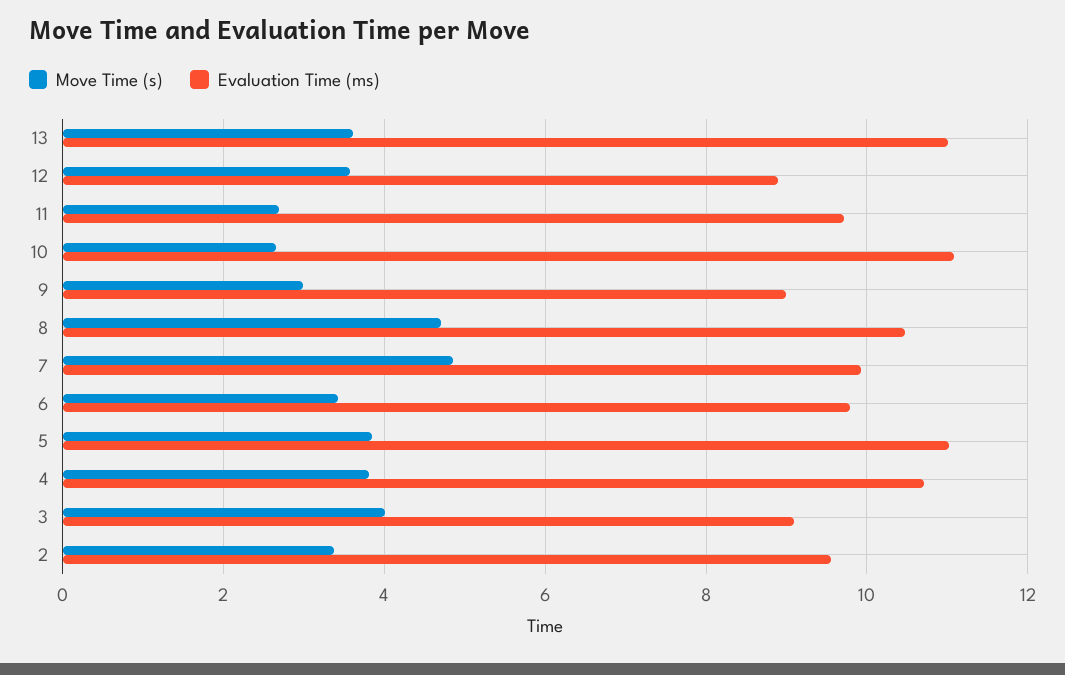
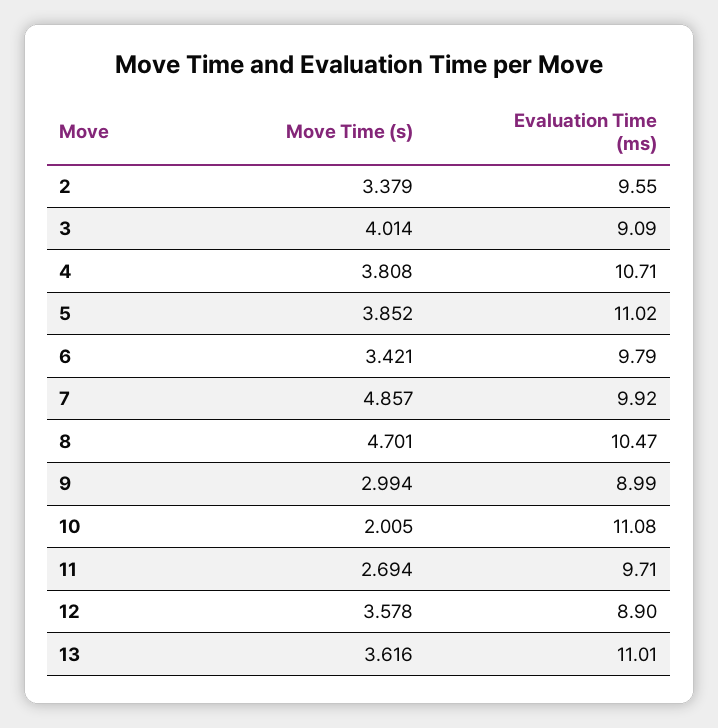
Move Time (s), 10: 2.6 -> 2.005

